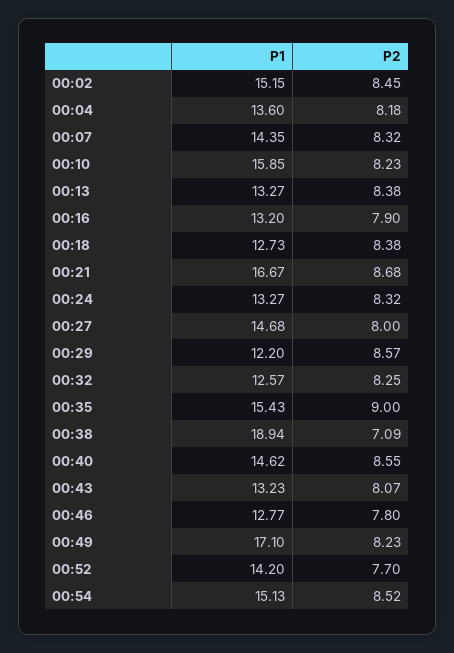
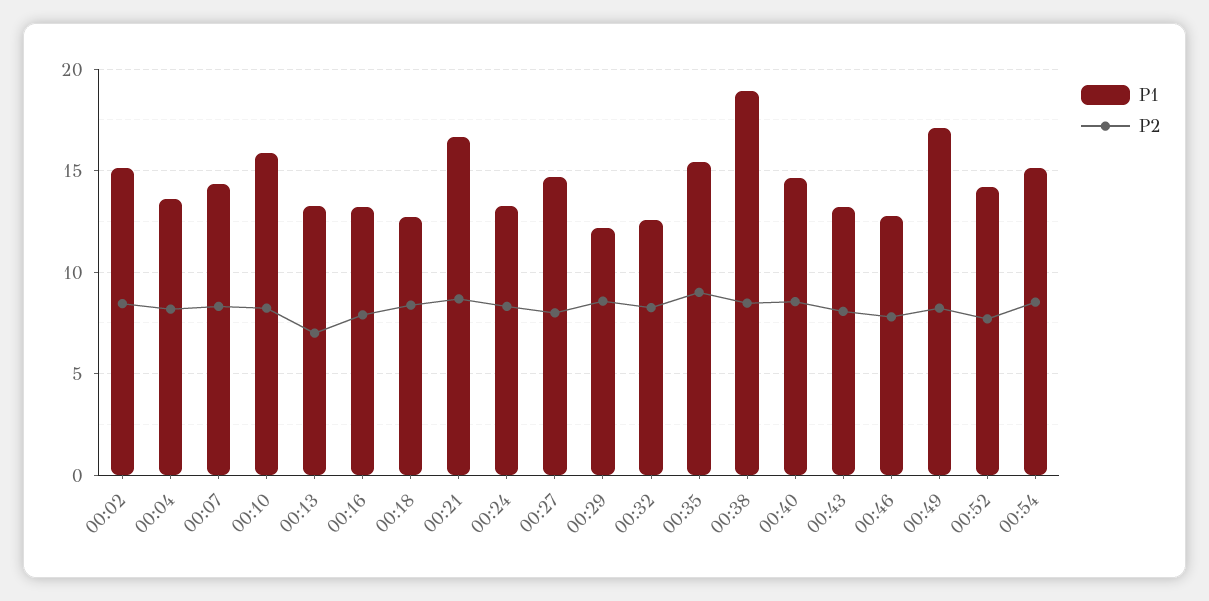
P2, 00:13: 8.38 -> 7
P2, 00:38: 7.09 -> 8.5

